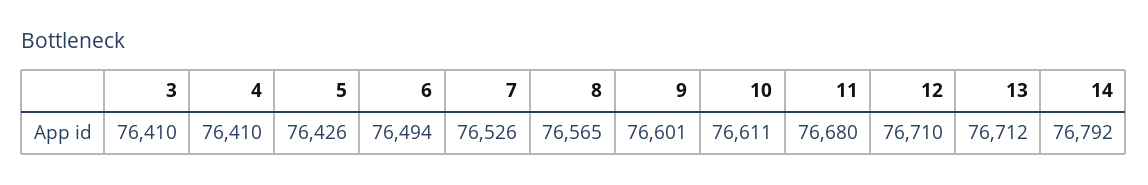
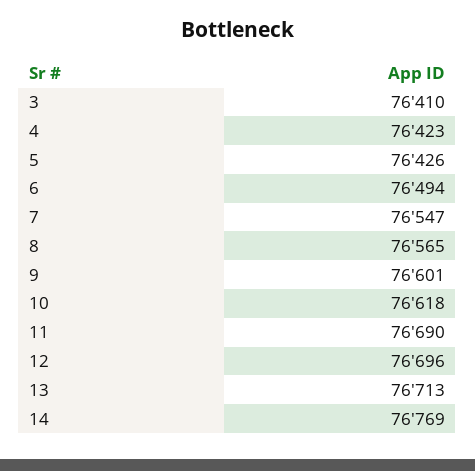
4: 76410 -> 76423
7: 76526 -> 76547
10: 76611 -> 76618
11: 76680 -> 76690
12: 76710 -> 76696
13: 76712 -> 76713
14: 76792 -> 76769

